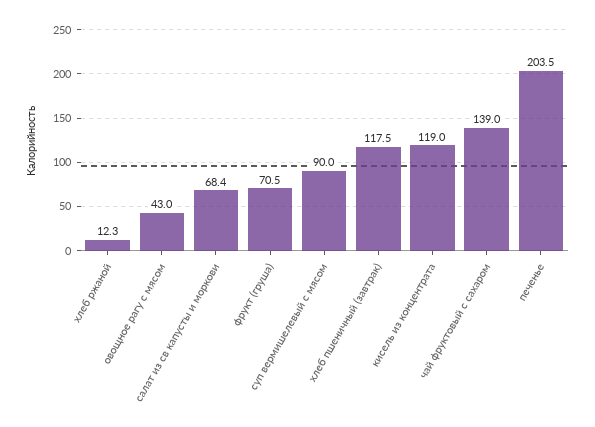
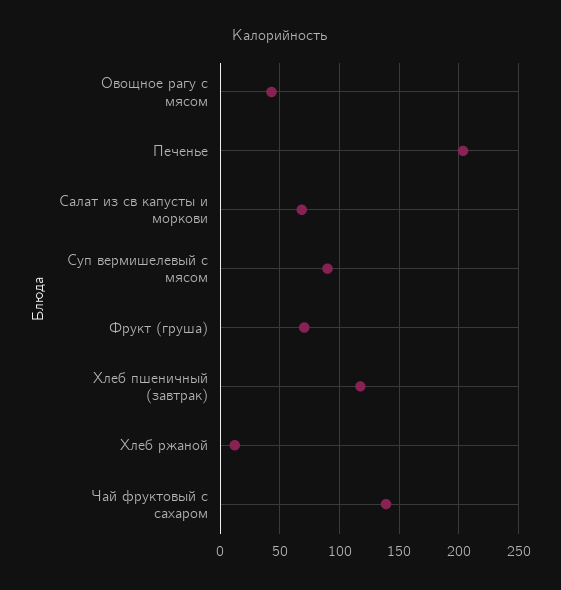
кисель из концентрата: 119 -> none

